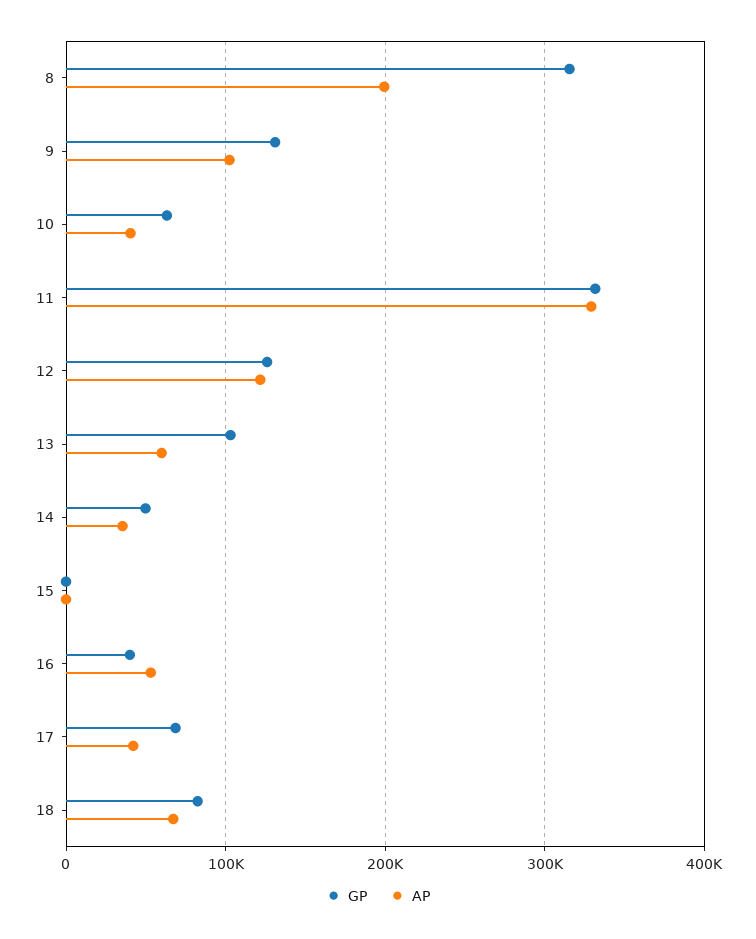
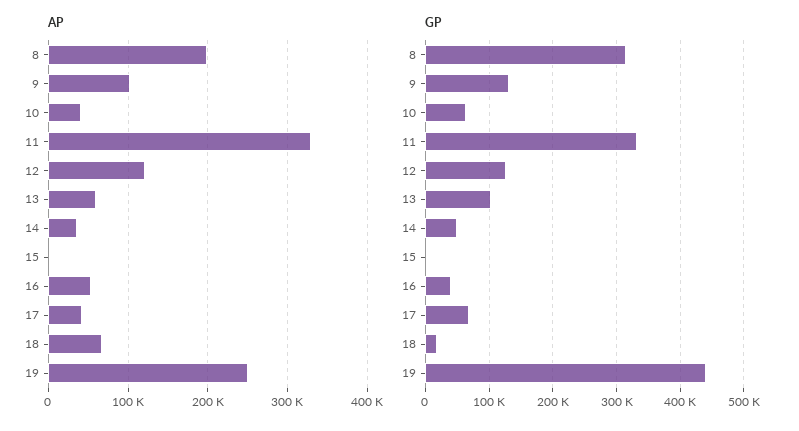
GP, 18: 80000 -> 20000
AP, 19: none -> 250000
GP, 19: none -> 440000

